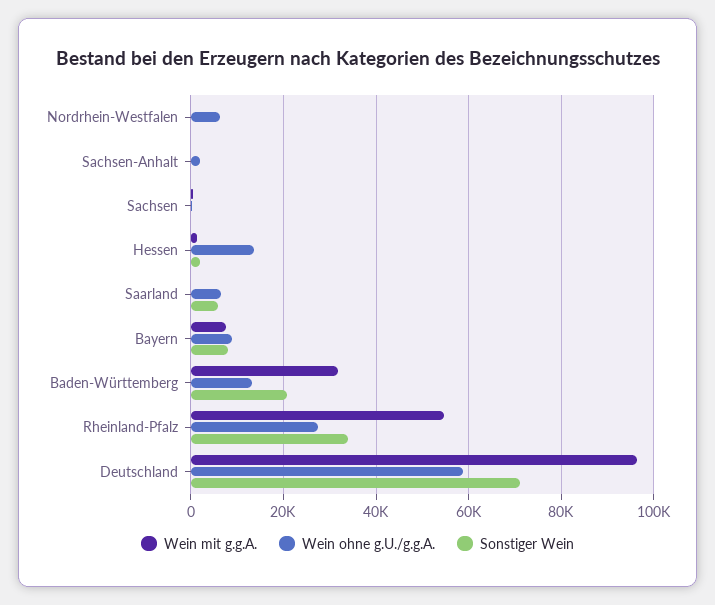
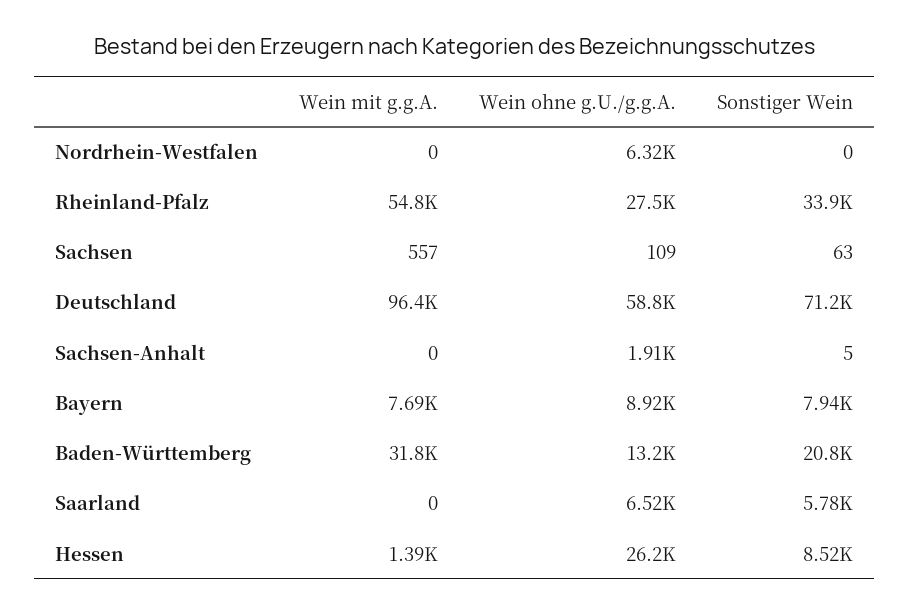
Wein ohne g.U./g.g.A., Hessen: 14000 -> 26200
Sonstiger Wein, Hessen: 2000 -> 8520

